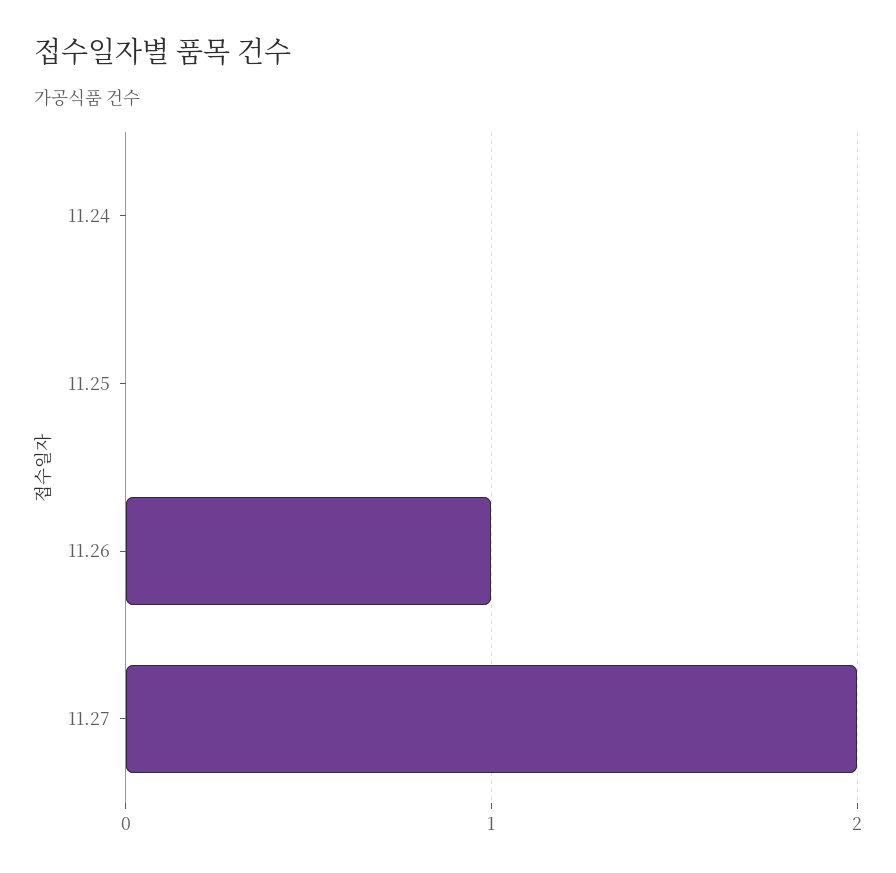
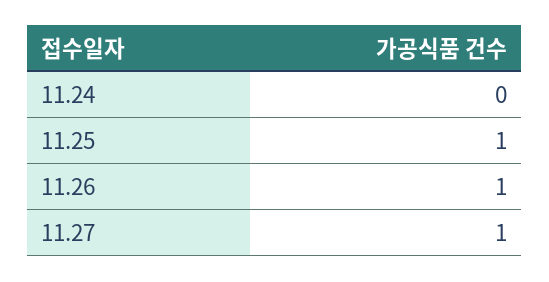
11.25: 0 -> 1
11.27: 2 -> 1

